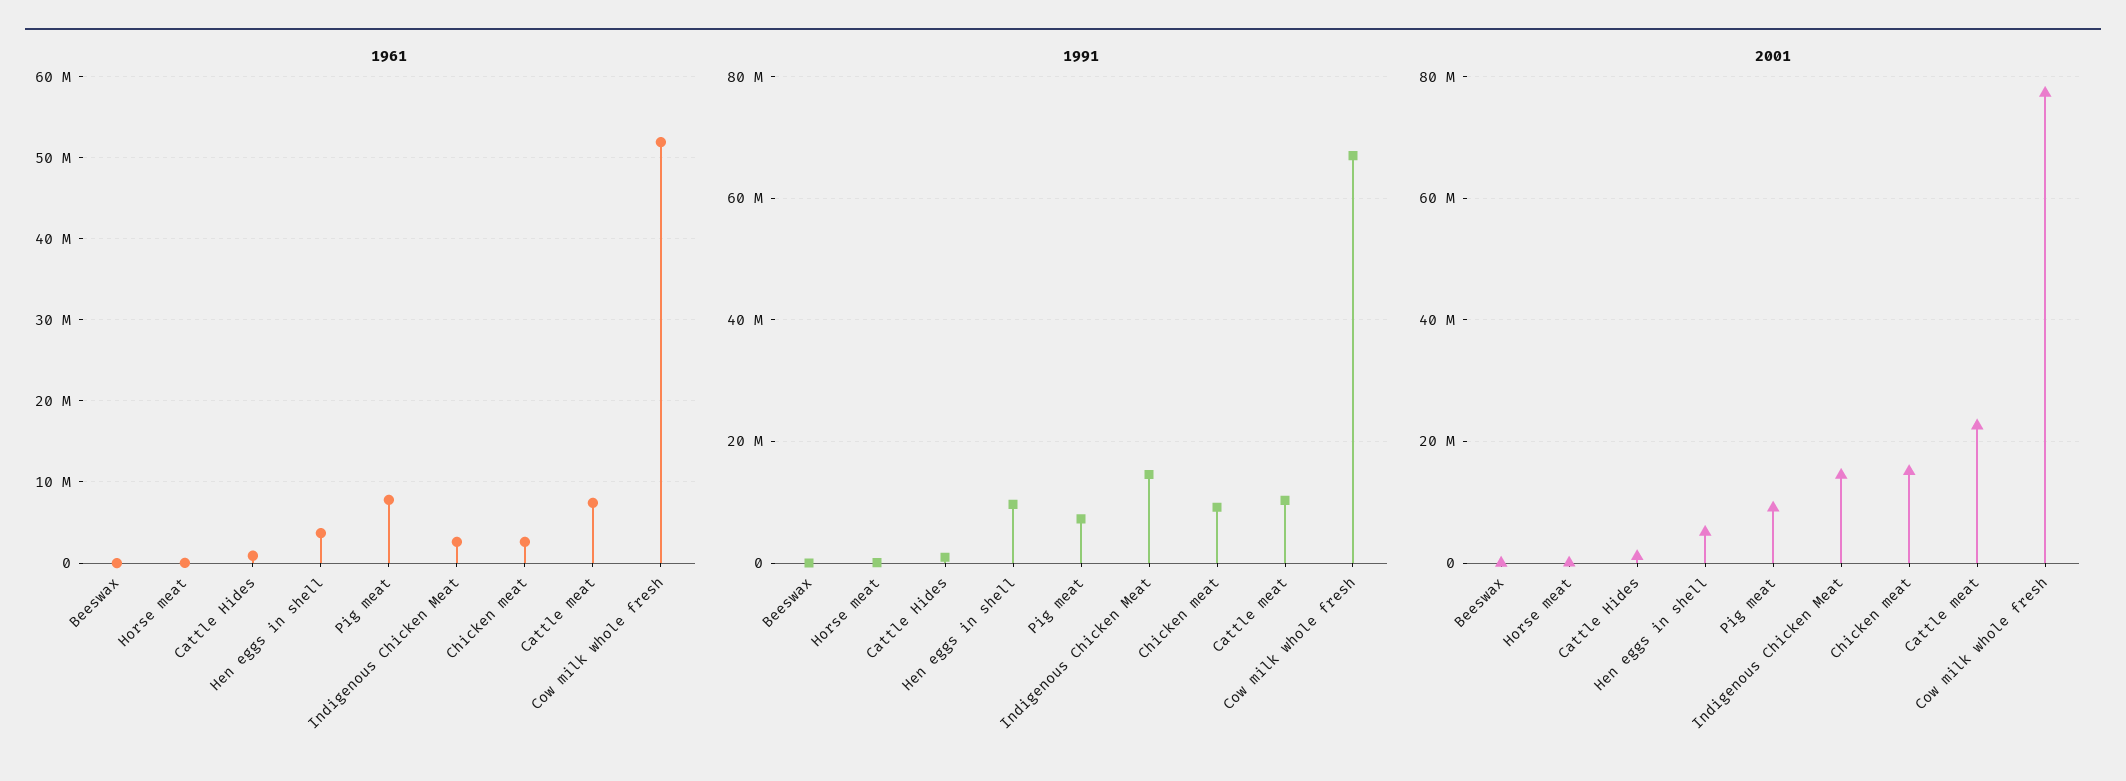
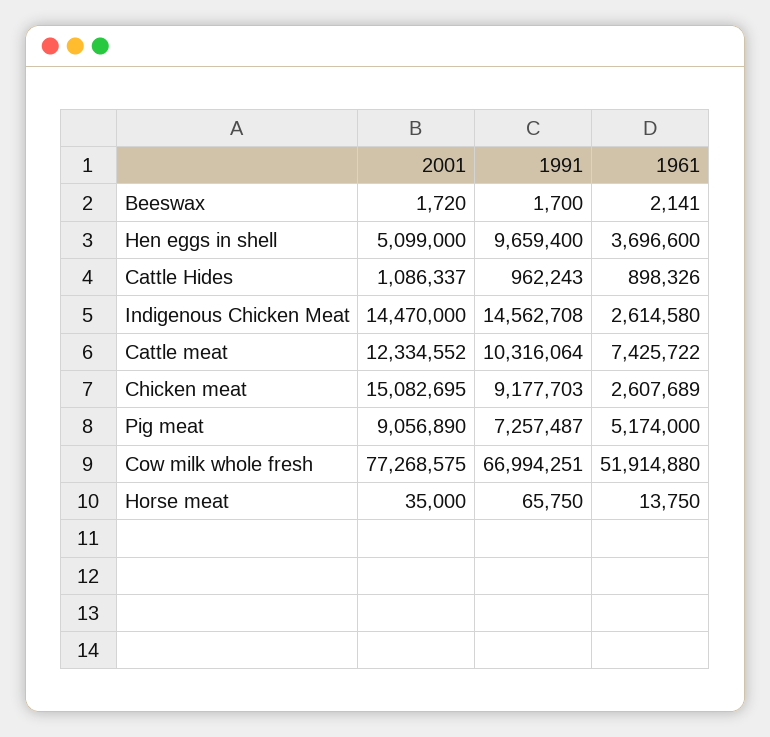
1961, Pig meat: 8000000 -> 5174000
2001, Cattle meat: 22000000 -> 12334552

